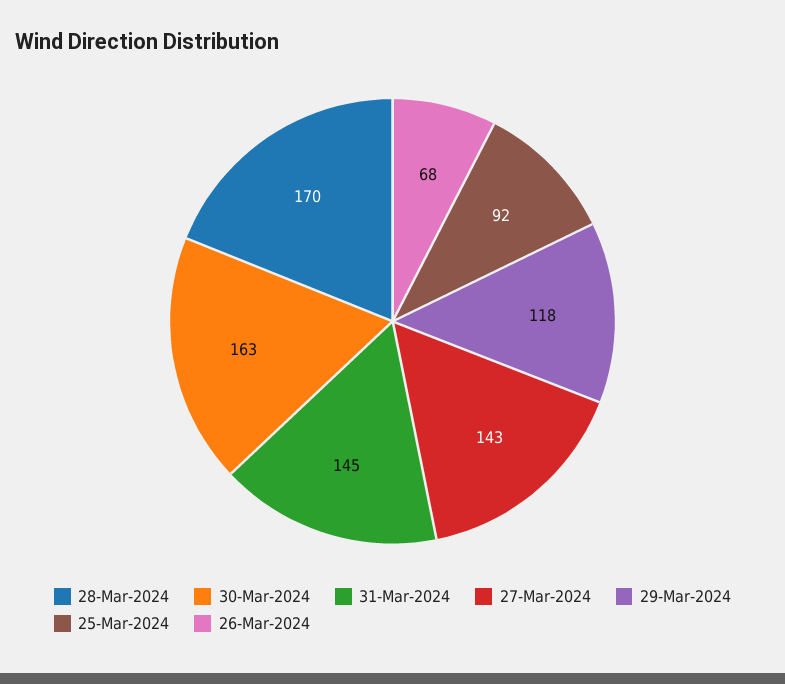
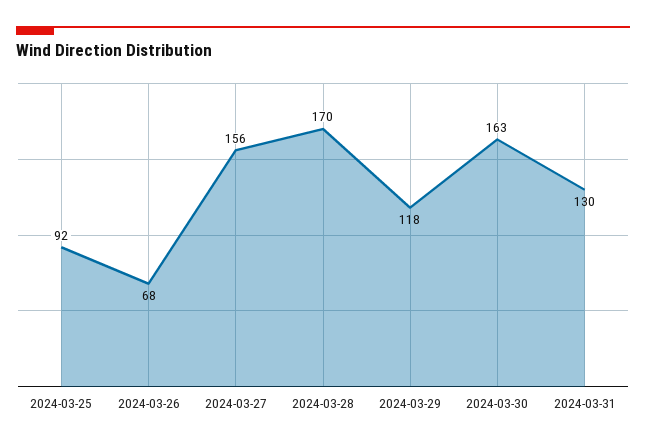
31-Mar-2024: 145 -> 130
27-Mar-2024: 143 -> 156

